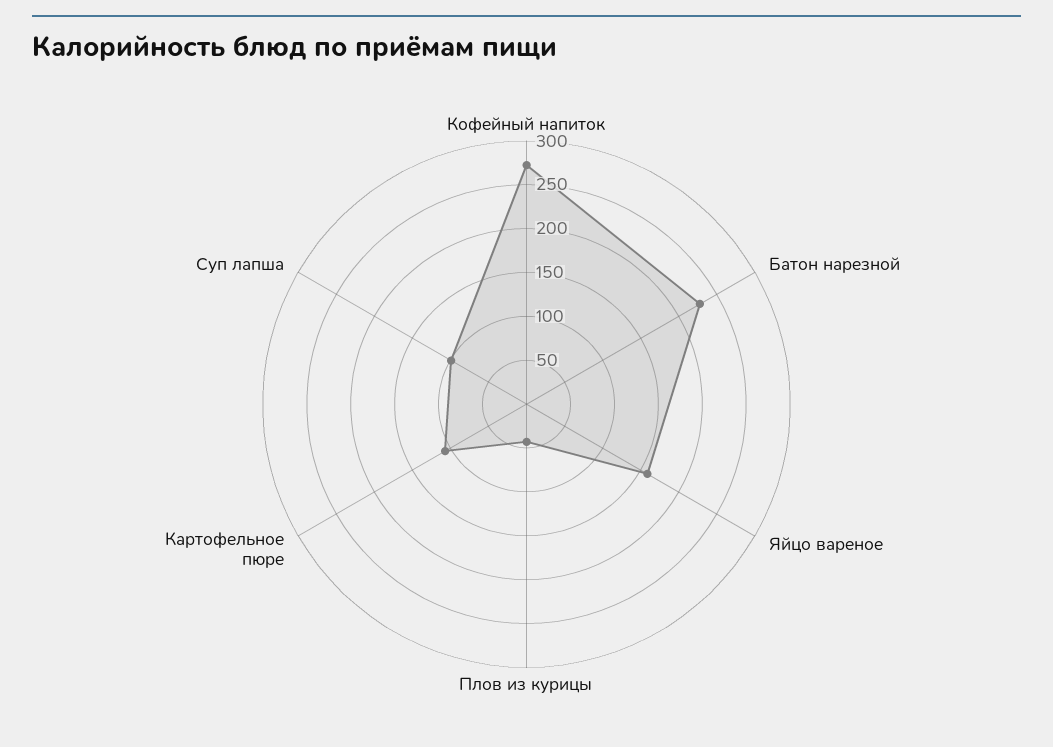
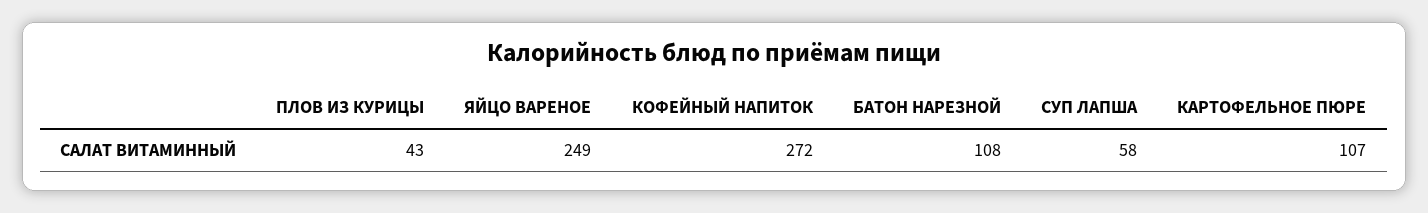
Батон нарезной: 230 -> 108
Яйцо вареное: 160 -> 249
Суп лапша: 100 -> 58

